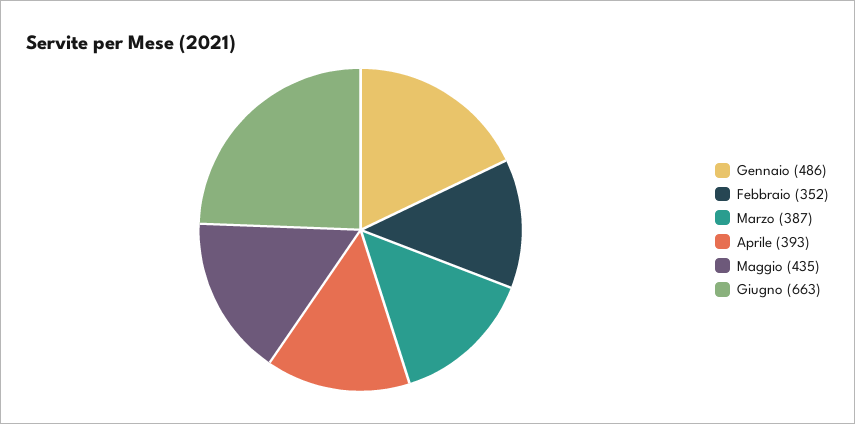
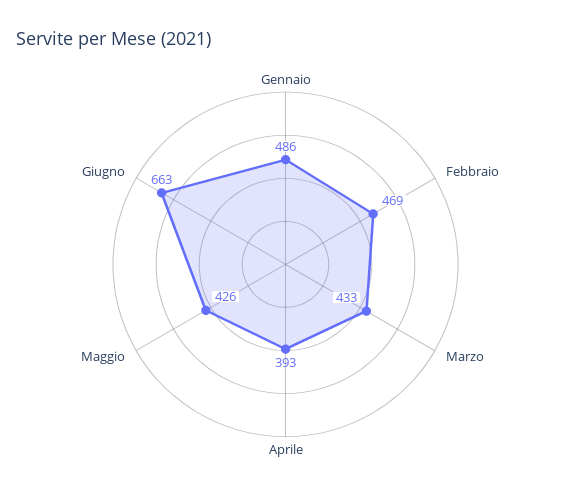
Febbraio: 352 -> 469
Marzo: 387 -> 433
Maggio: 435 -> 426

